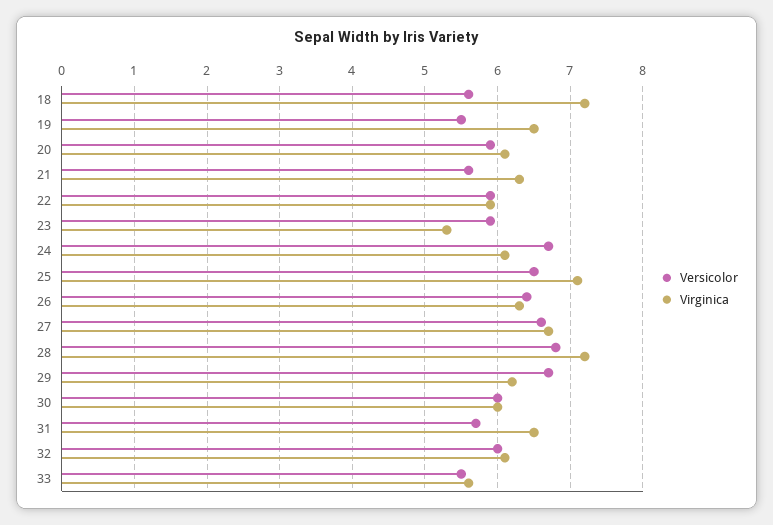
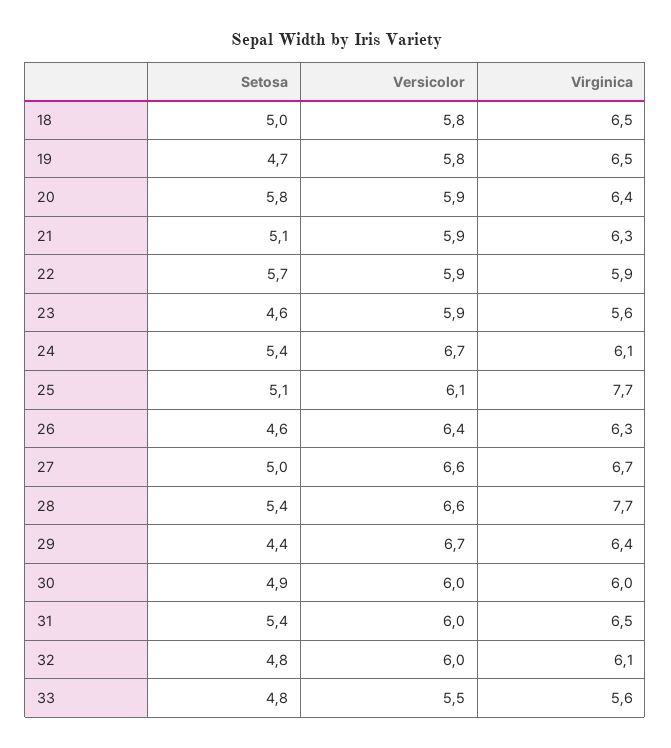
Versicolor, 18: 5.6 -> 5.8
Virginica, 18: 7.2 -> 6.5
Versicolor, 19: 5.5 -> 5.8
Virginica, 20: 6.1 -> 6.4
Versicolor, 21: 5.6 -> 5.9
Virginica, 23: 5.3 -> 5.6
Versicolor, 25: 6.5 -> 6.1
Virginica, 25: 7.1 -> 7.7
Versicolor, 28: 6.8 -> 6.6
Virginica, 28: 7.2 -> 7.7
Virginica, 29: 6.2 -> 6.4
Versicolor, 31: 5.7 -> 6
Setosa, 18: none -> 5
Setosa, 19: none -> 4.7
Setosa, 20: none -> 5.8
Setosa, 21: none -> 5.1
Setosa, 22: none -> 5.7
Setosa, 23: none -> 4.6
Setosa, 24: none -> 5.4
Setosa, 25: none -> 5.1
Setosa, 26: none -> 4.6
Setosa, 27: none -> 5
Setosa, 28: none -> 5.4
Setosa, 29: none -> 4.4
Setosa, 30: none -> 4.9
Setosa, 31: none -> 5.4
Setosa, 32: none -> 4.8
Setosa, 33: none -> 4.8

